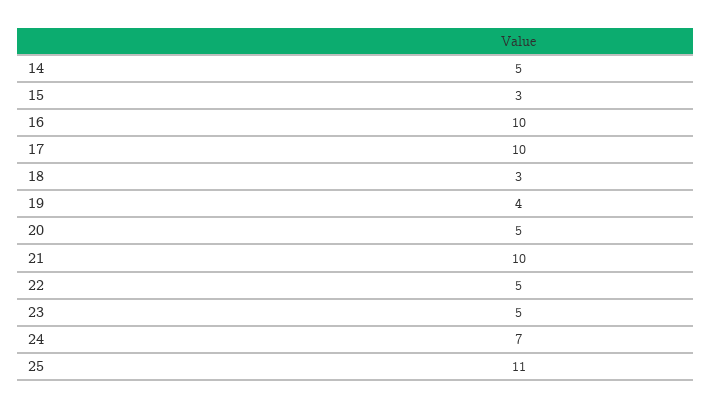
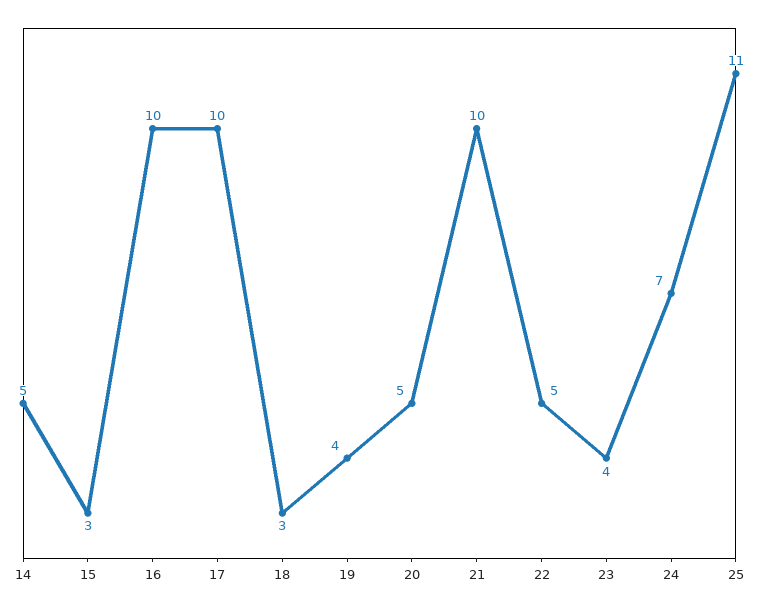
23: 5 -> 4

